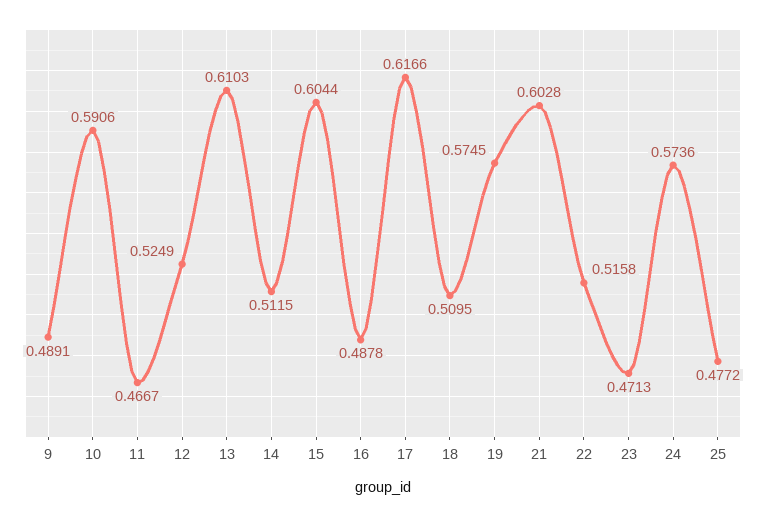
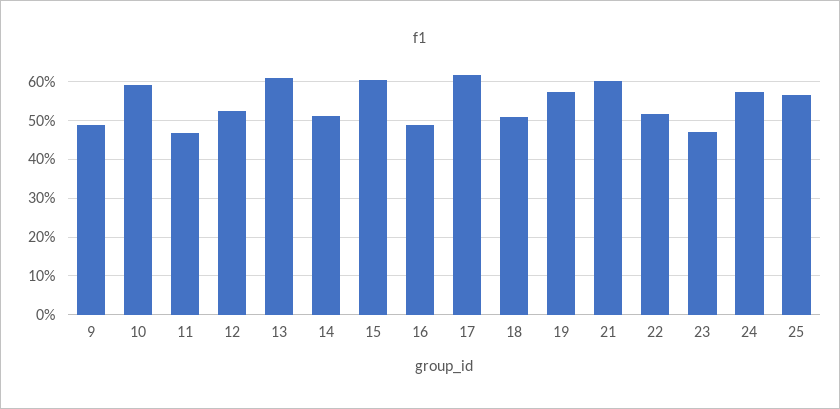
25: 0.4772 -> 0.56

